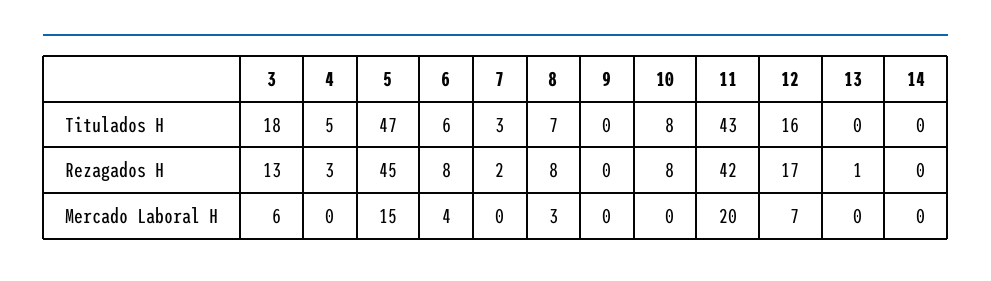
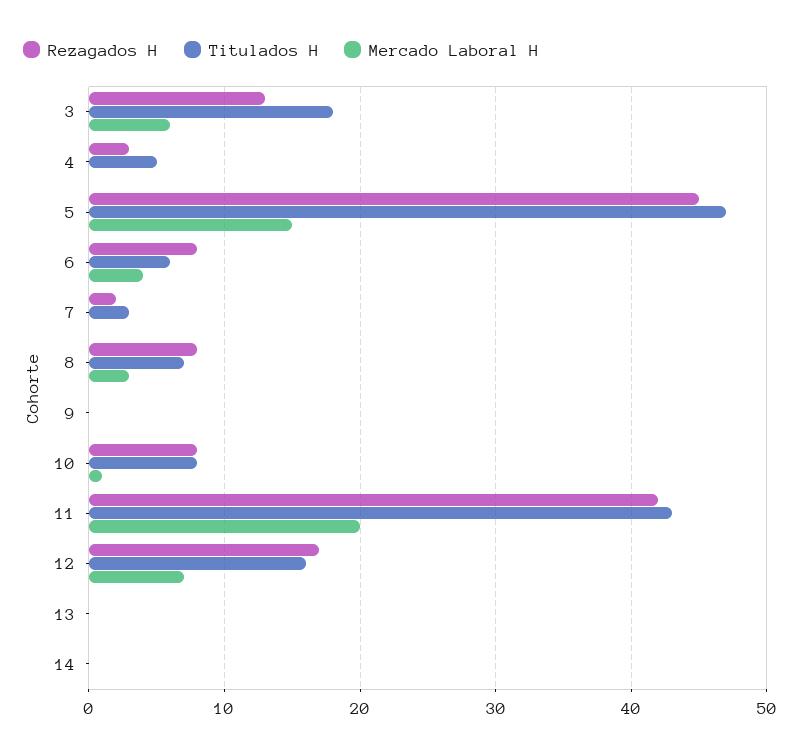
Rezagados H, 13: 1 -> 0
Mercado Laboral H, 10: 0 -> 1

